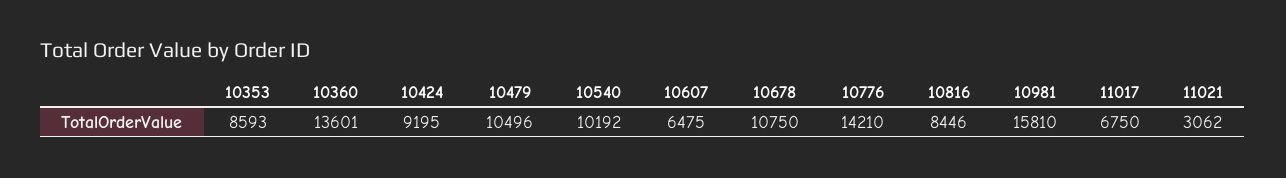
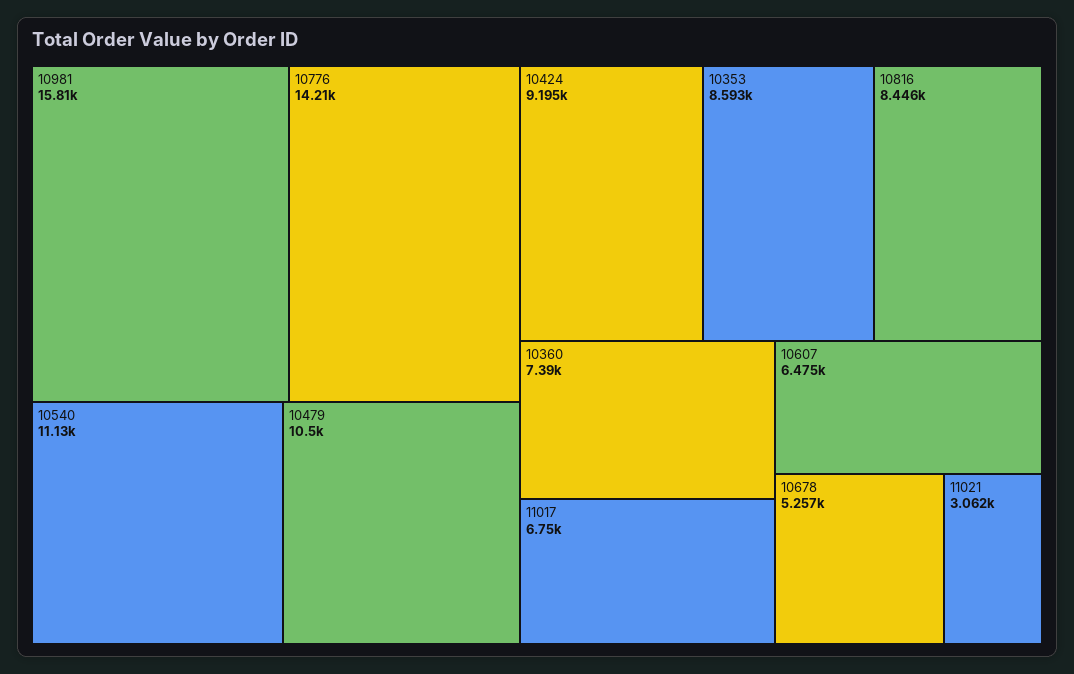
10360: 13601 -> 7390
10540: 10192 -> 11130
10678: 10750 -> 5257

